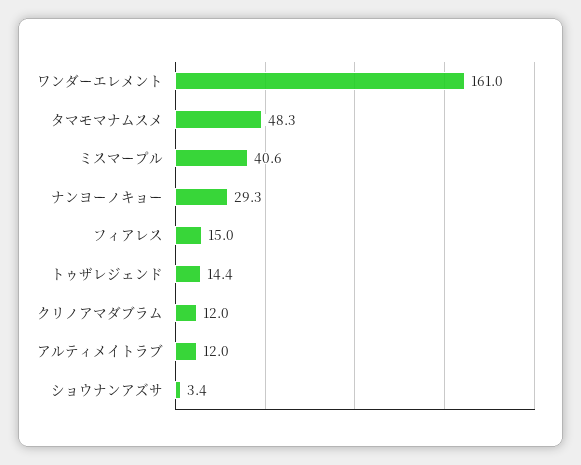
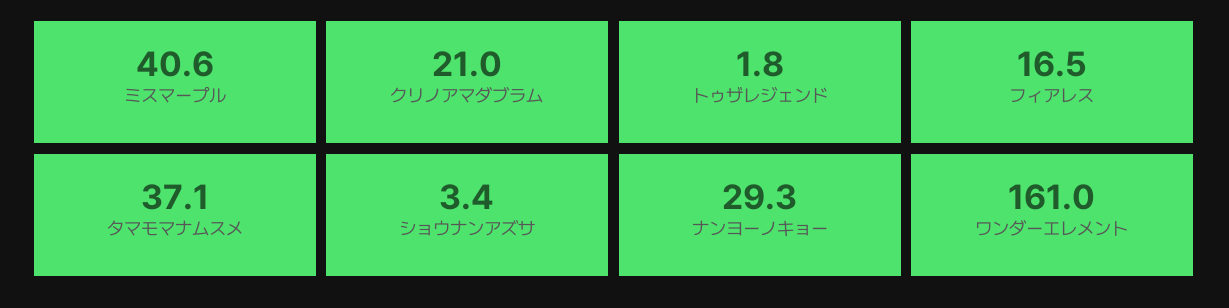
タマモマナムスメ: 48.3 -> 37.1
フィアレス: 15 -> 16.5
トゥザレジェンド: 14.4 -> 1.8
クリノアマダブラム: 12 -> 21
アルティメイトラブ: 12 -> none

